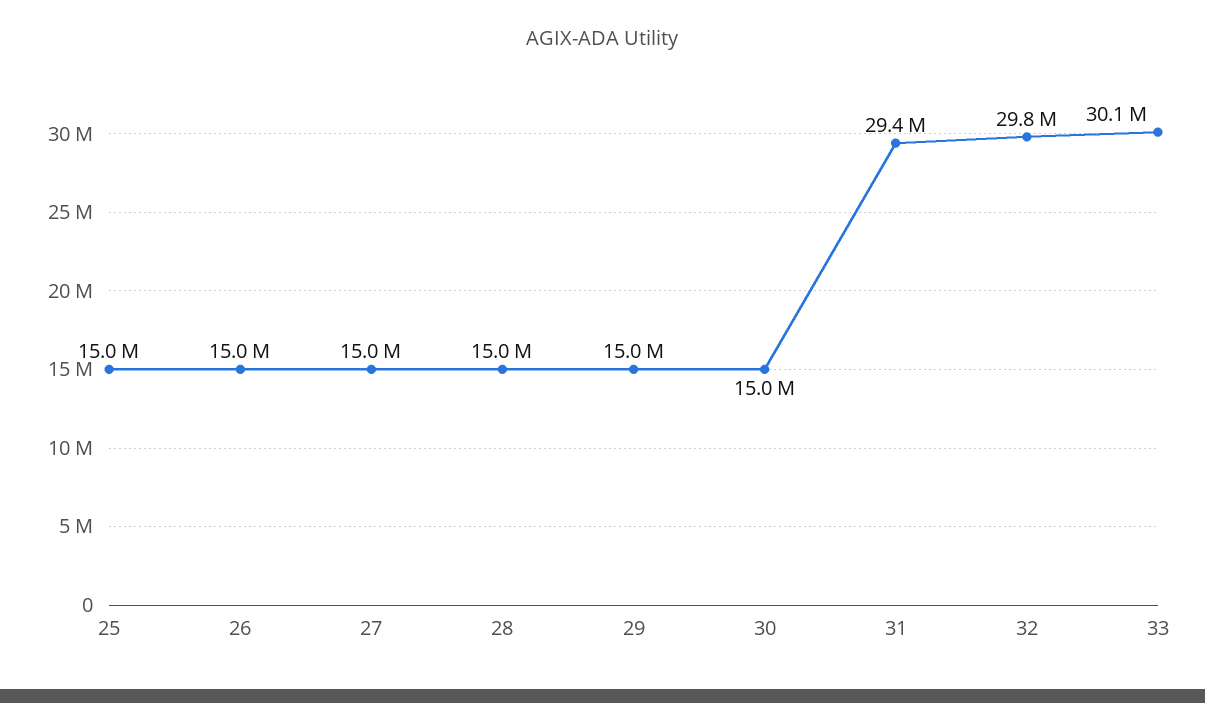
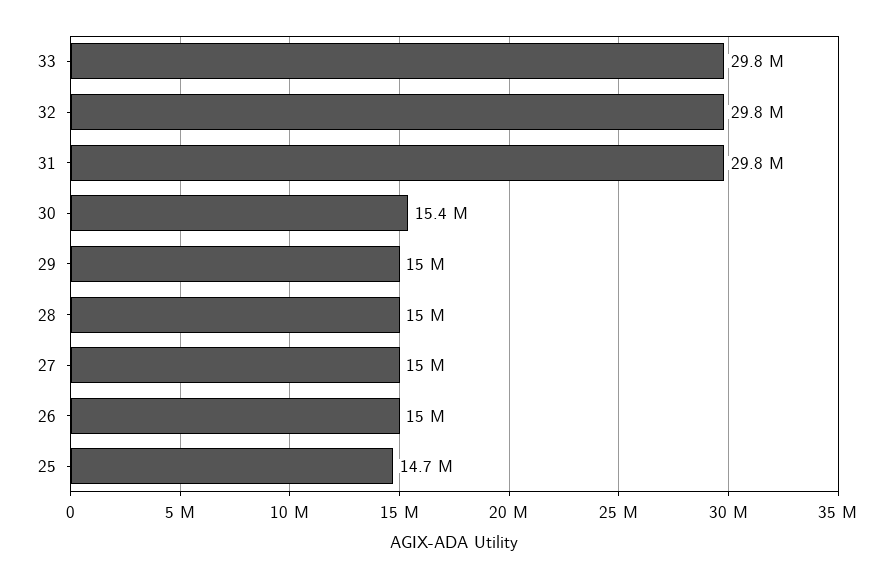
25: 15000000 -> 14700000
30: 15000000 -> 15400000
31: 29400000 -> 29800000
33: 30100000 -> 29800000

